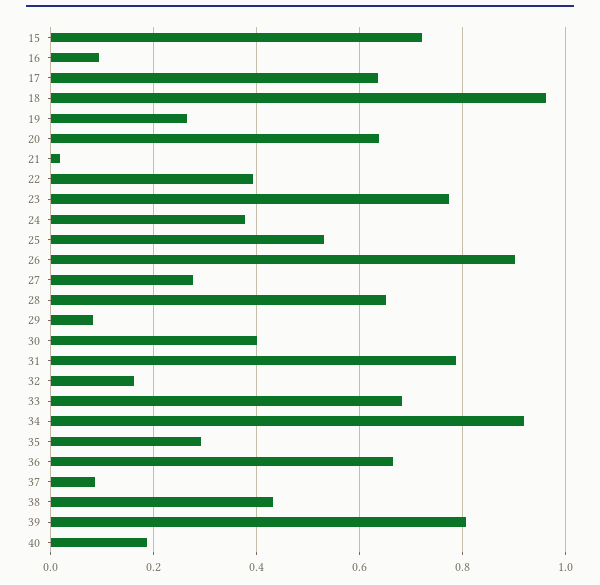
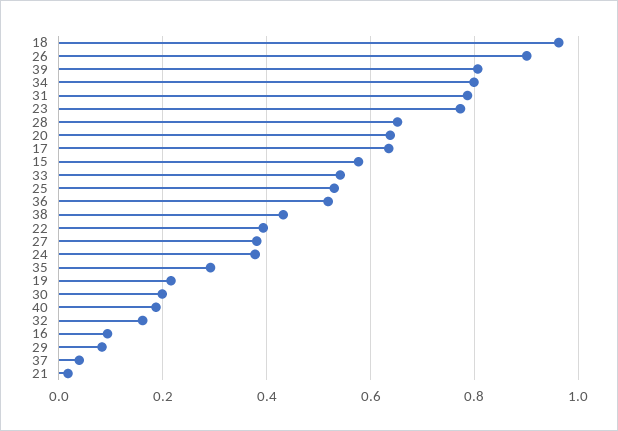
15: 0.72 -> 0.58
19: 0.26 -> 0.22
27: 0.28 -> 0.38
30: 0.4 -> 0.2
33: 0.68 -> 0.54
34: 0.92 -> 0.8
36: 0.66 -> 0.52
37: 0.08 -> 0.04

